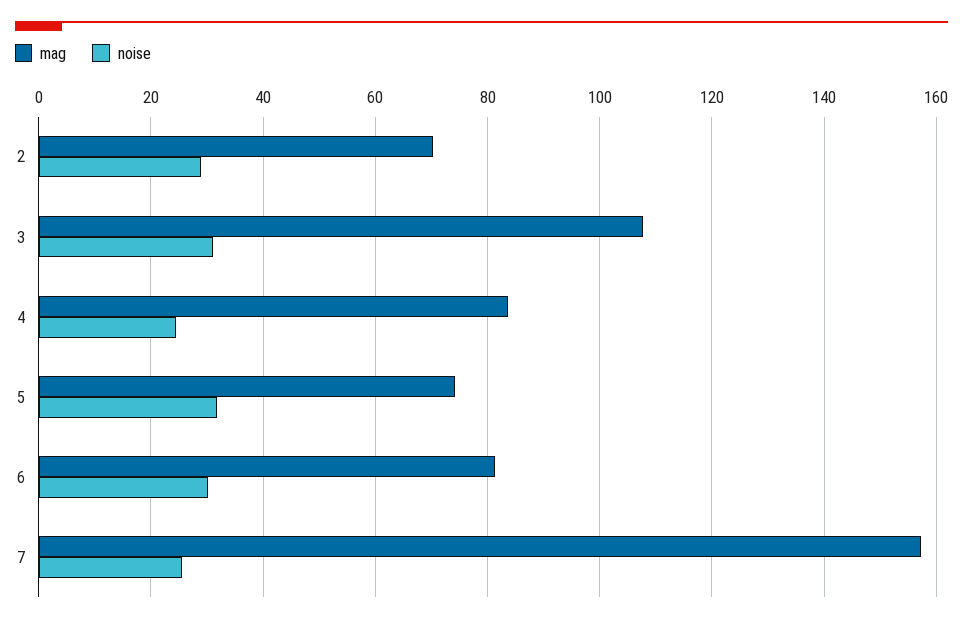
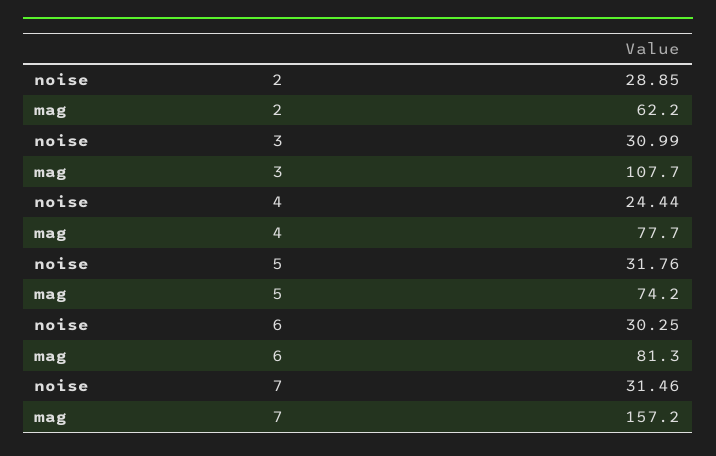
mag, 2: 70 -> 62.2
mag, 4: 84 -> 77.7
noise, 7: 26 -> 31.46

